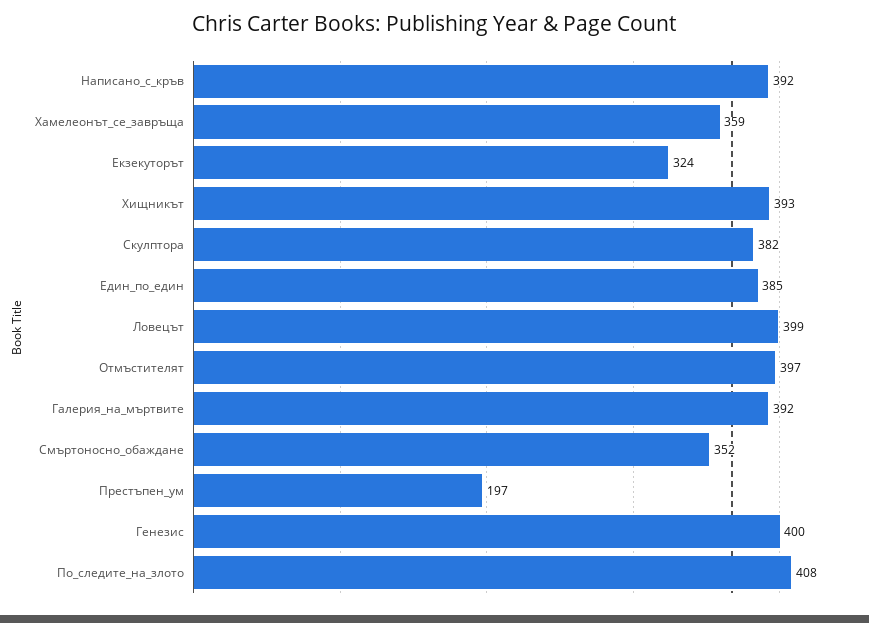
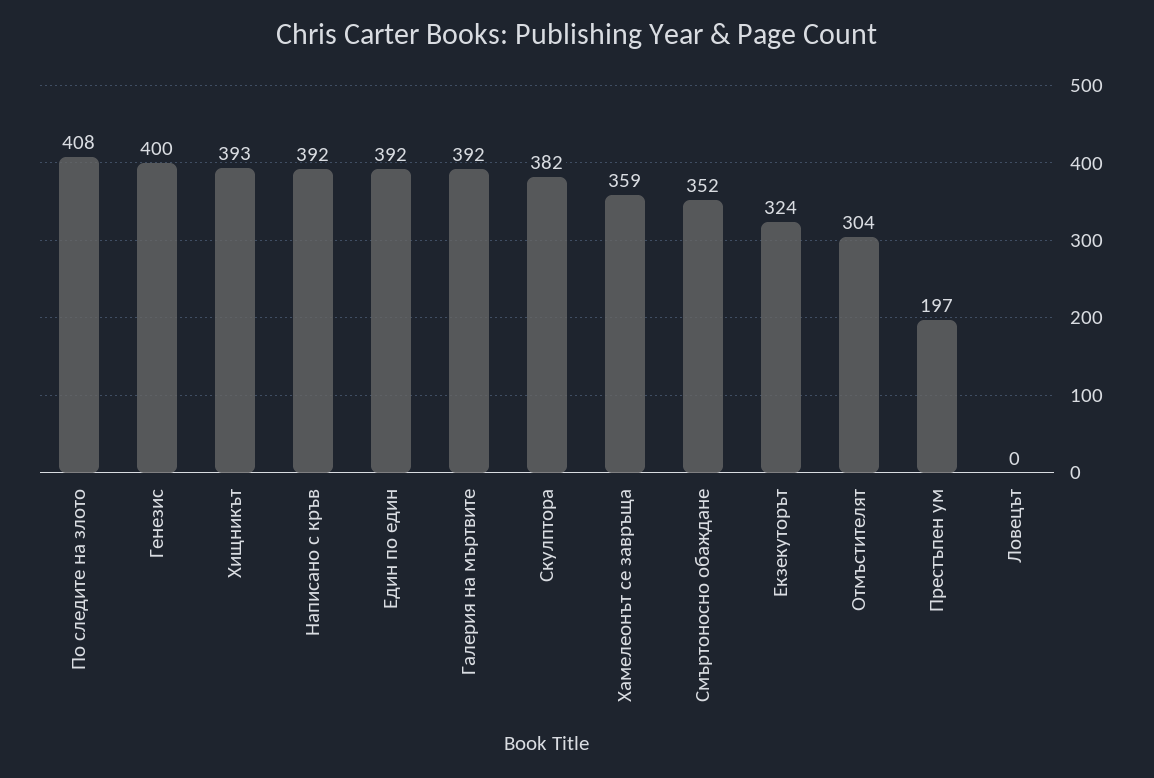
Един_по_един: 385 -> 392
Ловецът: 399 -> 0
Отмъстителят: 397 -> 304

